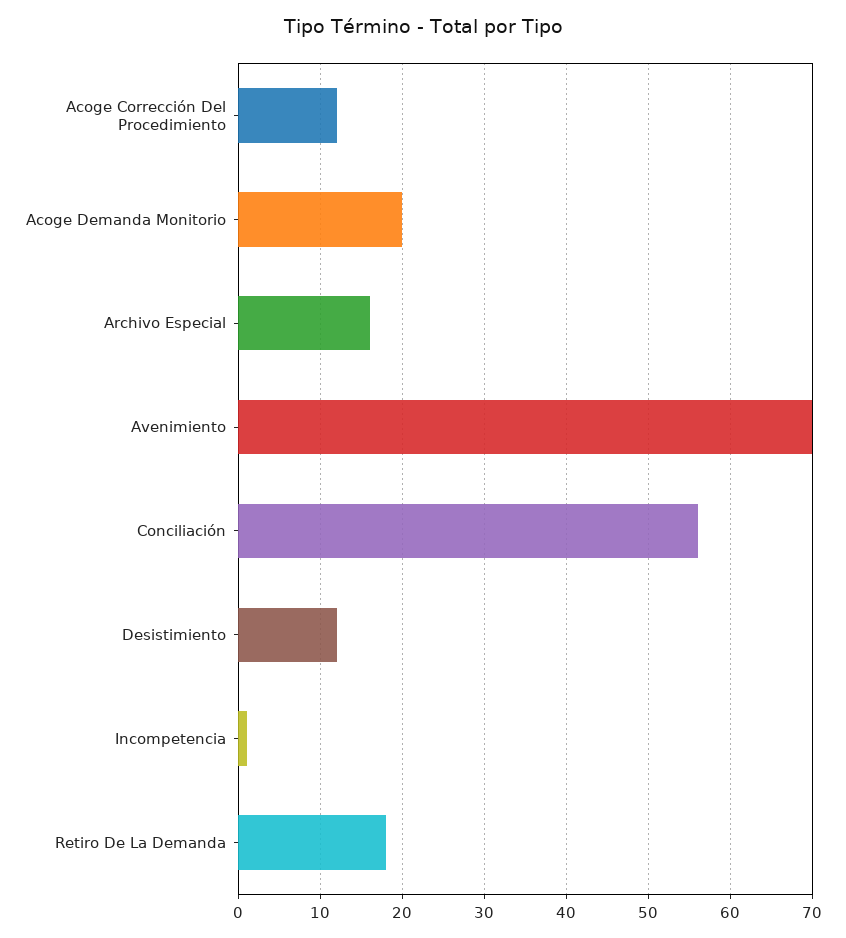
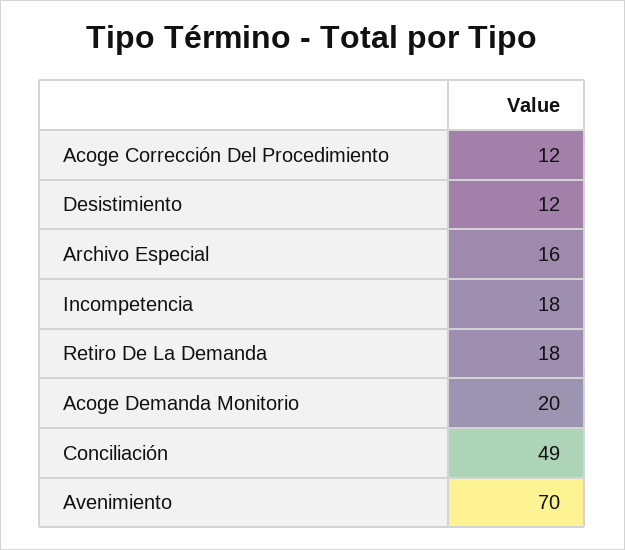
Conciliación: 56 -> 49
Incompetencia: 1 -> 18

